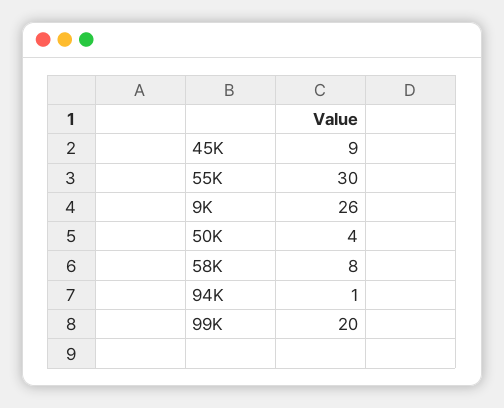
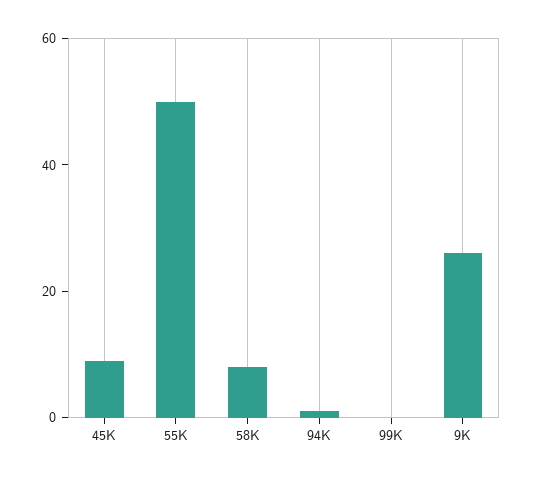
55K: 30 -> 50
50K: 4 -> none
99K: 20 -> 0

